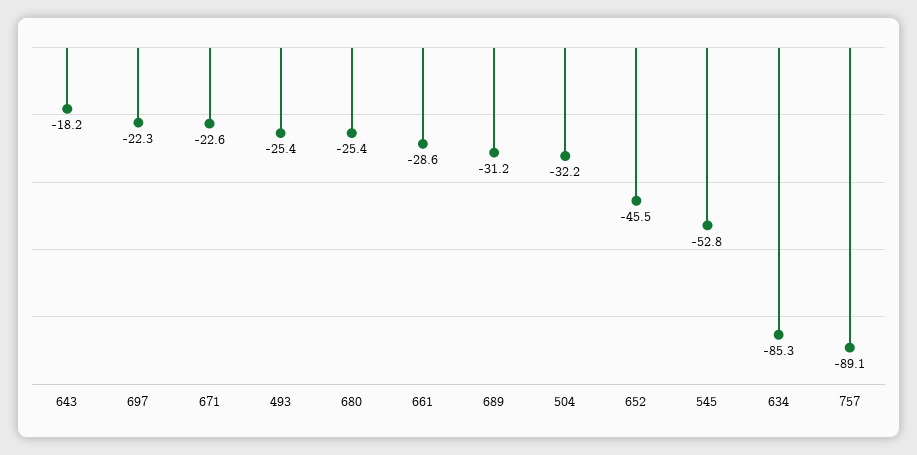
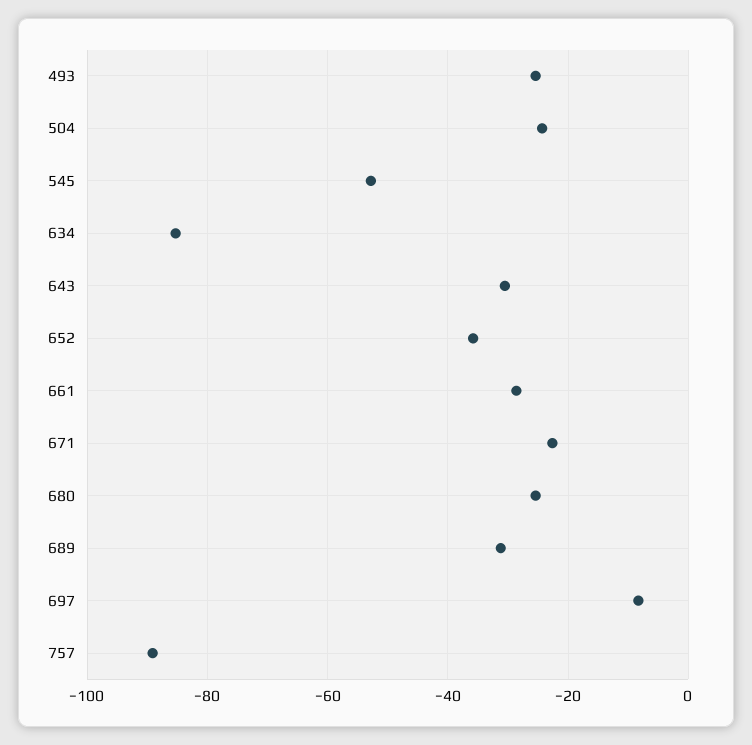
643: -18.2 -> -30
697: -22.3 -> -8
504: -32.2 -> -24
652: -45.5 -> -36

